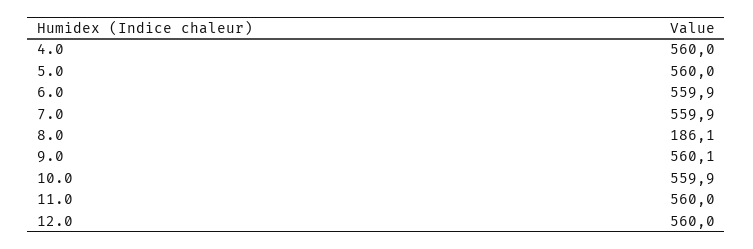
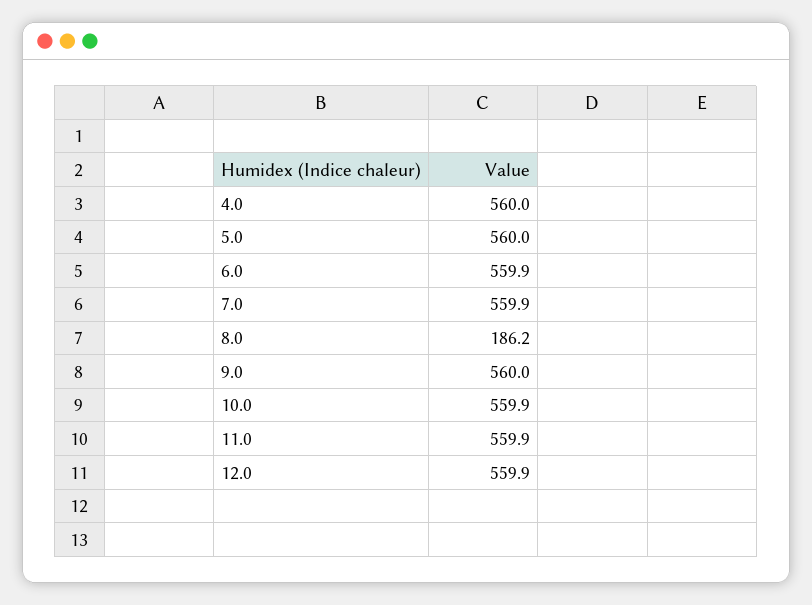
8.0: 186.1 -> 186.2
9.0: 560.1 -> 560
11.0: 560 -> 559.9
12.0: 560 -> 559.9

